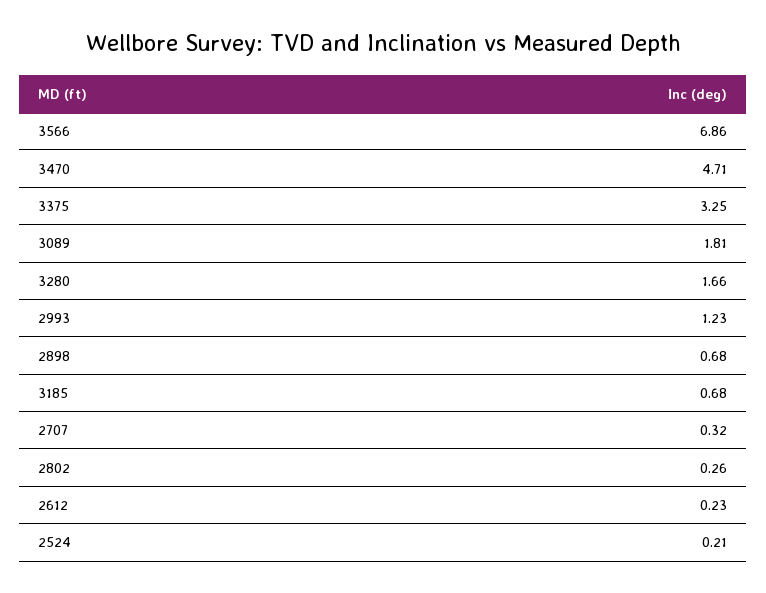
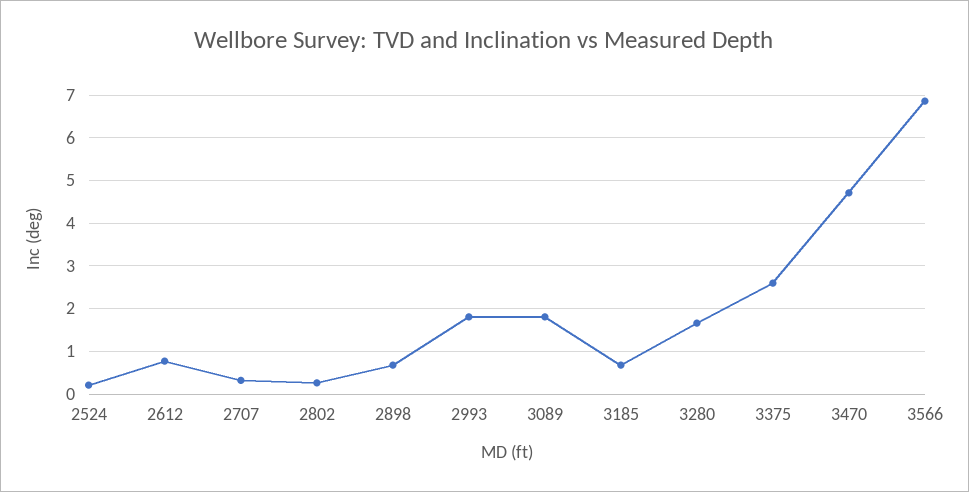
3375: 3.25 -> 2.6
2993: 1.23 -> 1.8
2612: 0.23 -> 0.8

